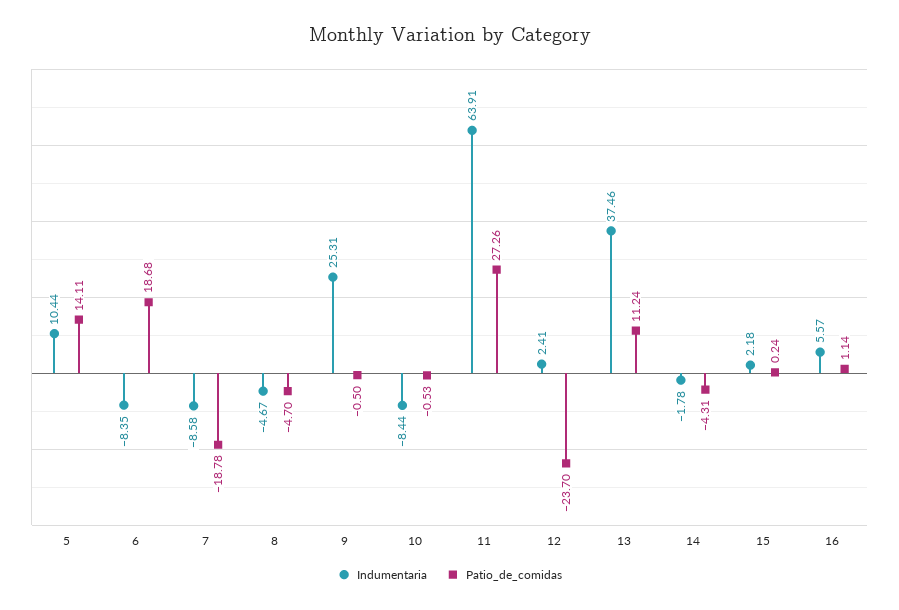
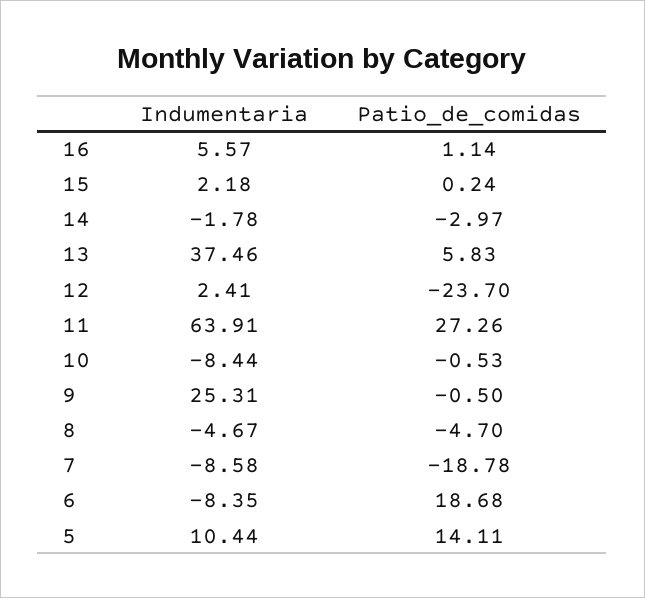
Patio_de_comidas, 13: 11.24 -> 5.83
Patio_de_comidas, 14: -4.31 -> -2.97

